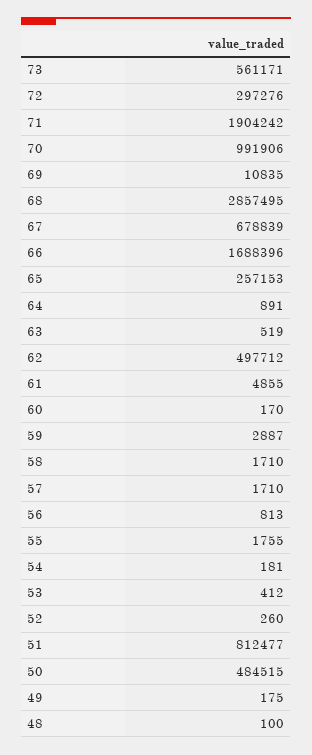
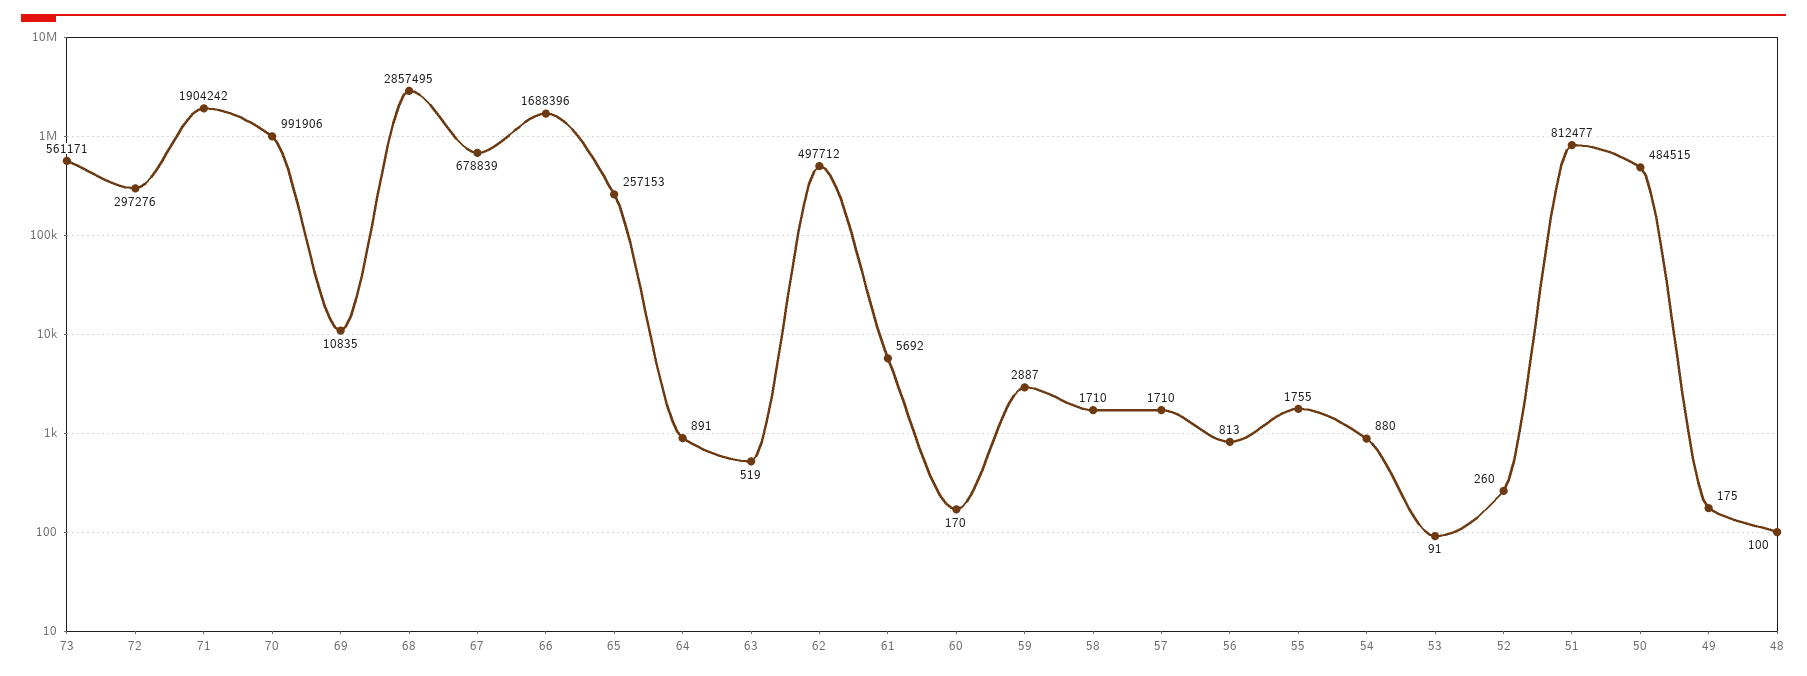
61: 4855 -> 5692
54: 181 -> 880
53: 412 -> 91

